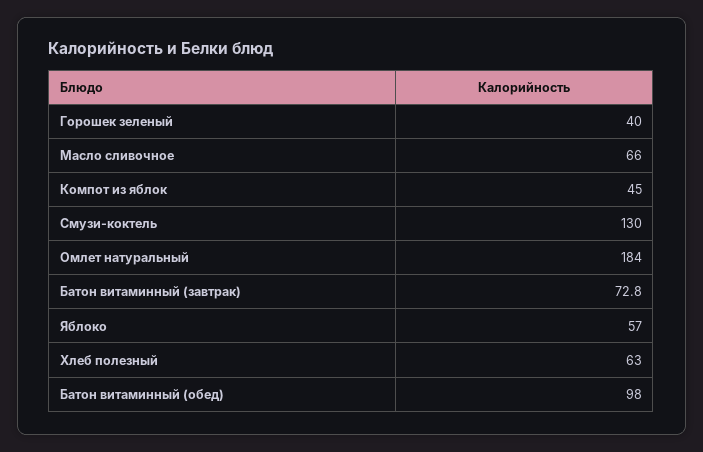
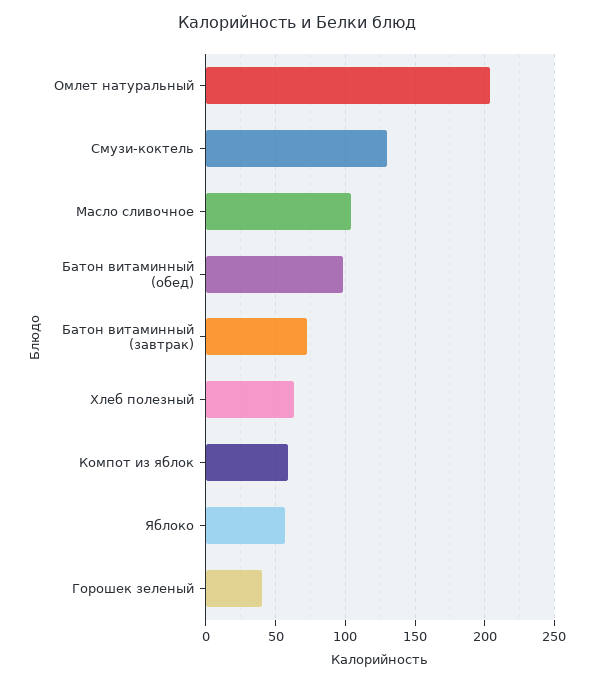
Масло сливочное: 66 -> 105
Компот из яблок: 45 -> 60
Омлет натуральный: 184 -> 205

